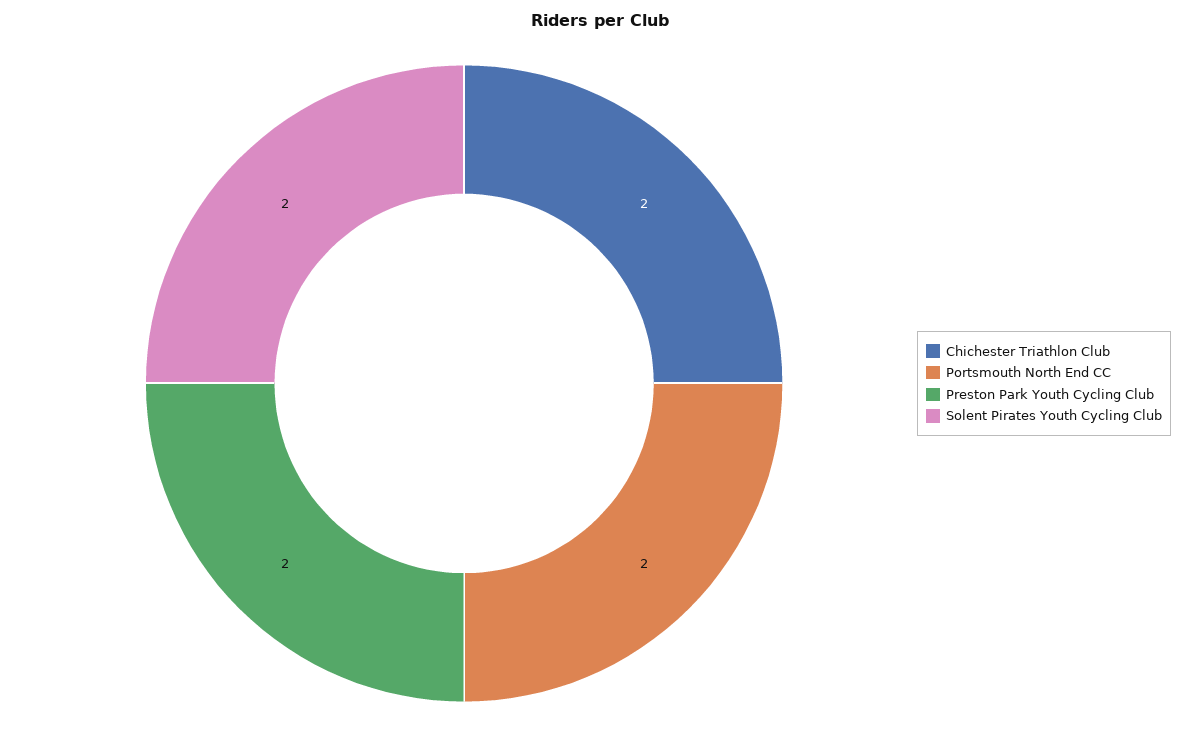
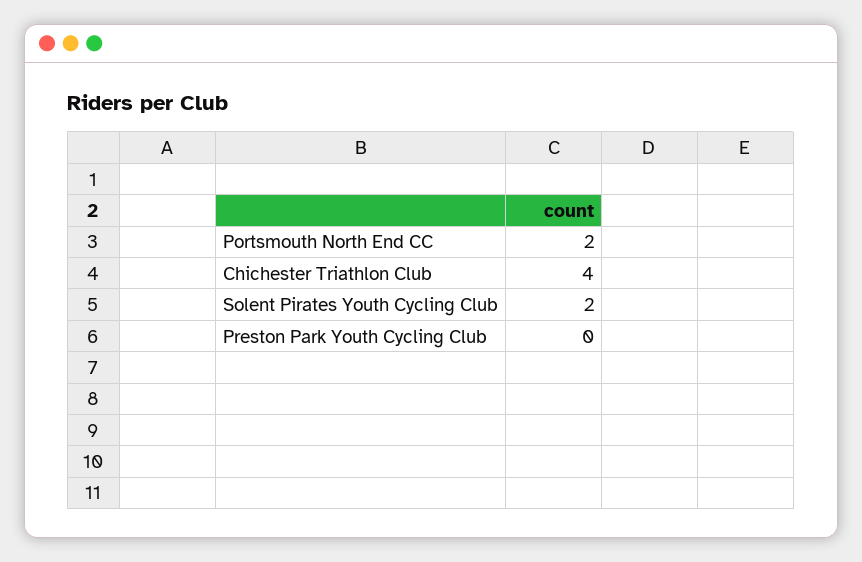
Chichester Triathlon Club: 2 -> 4
Preston Park Youth Cycling Club: 2 -> 0

